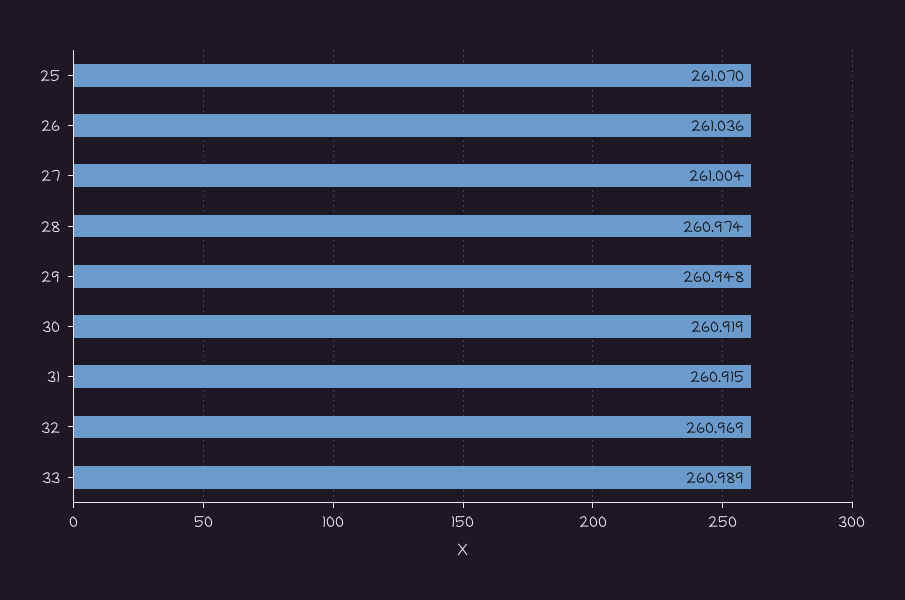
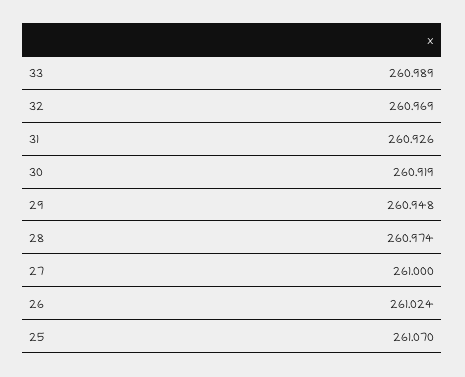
26: 261.036 -> 261.024
27: 261.004 -> 261
31: 260.915 -> 260.926

